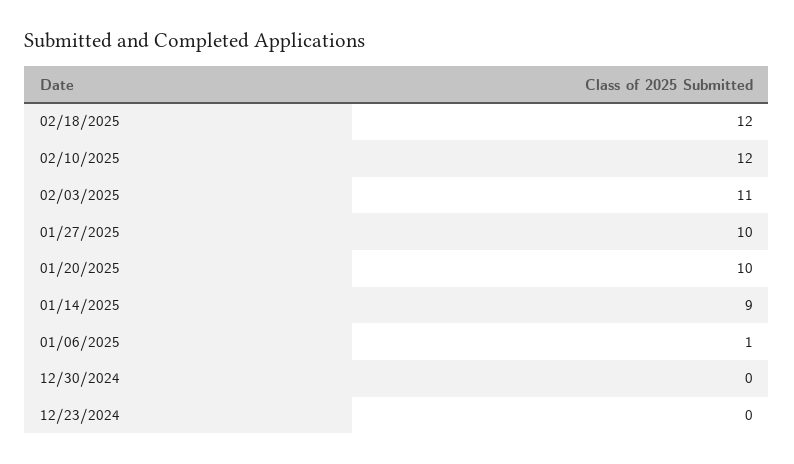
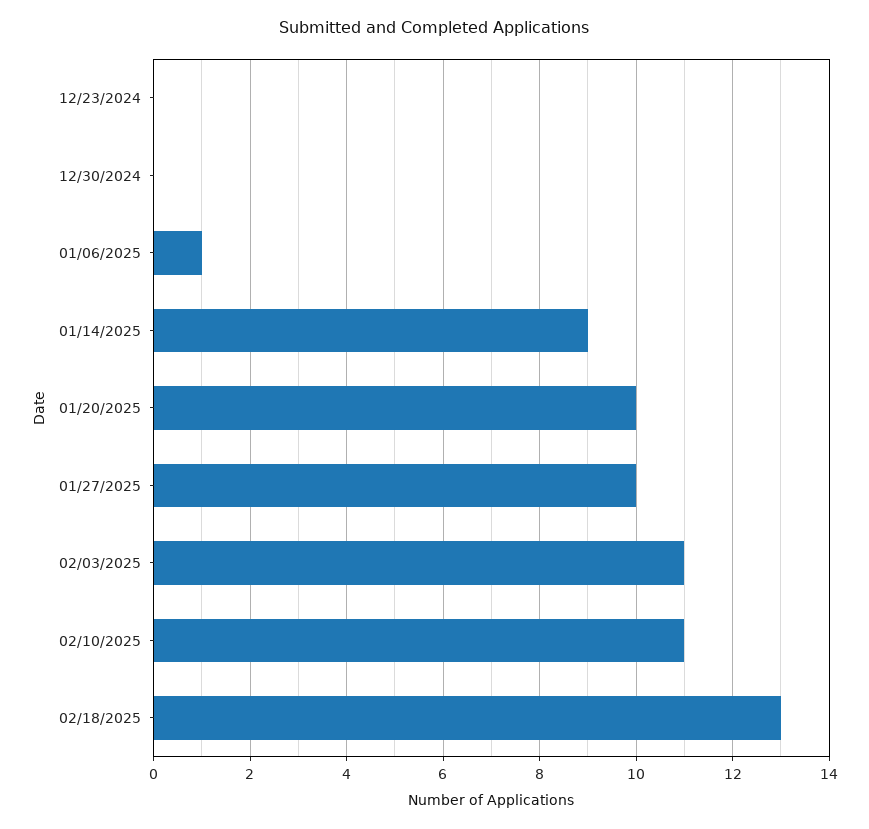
02/18/2025: 12 -> 13
02/10/2025: 12 -> 11

